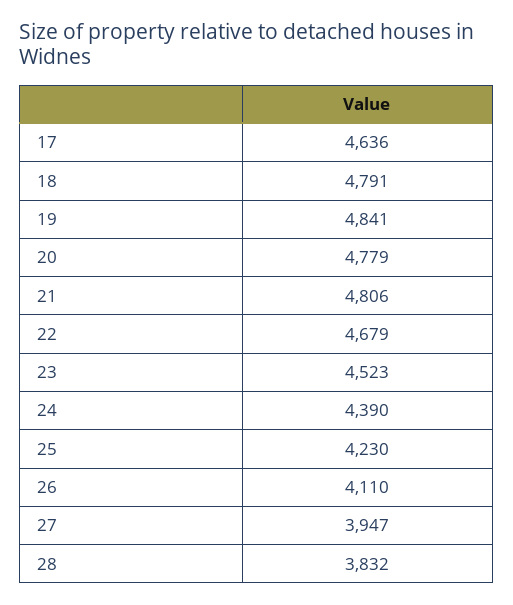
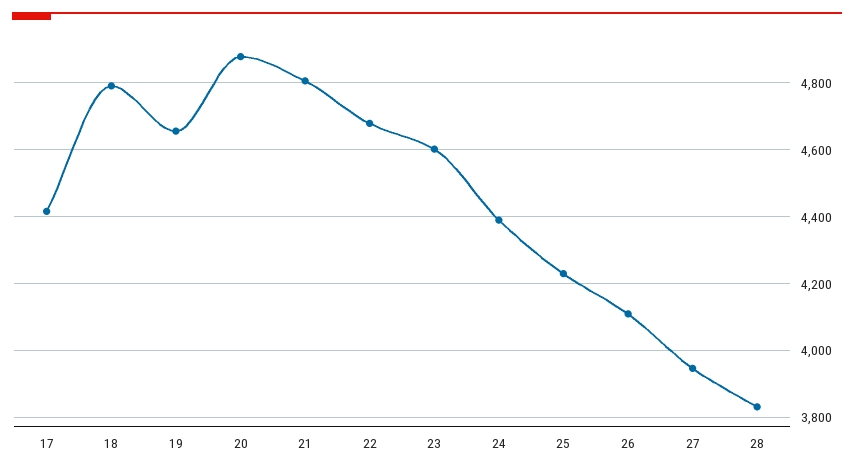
17: 4636 -> 4420
19: 4841 -> 4660
20: 4779 -> 4880
23: 4523 -> 4600

